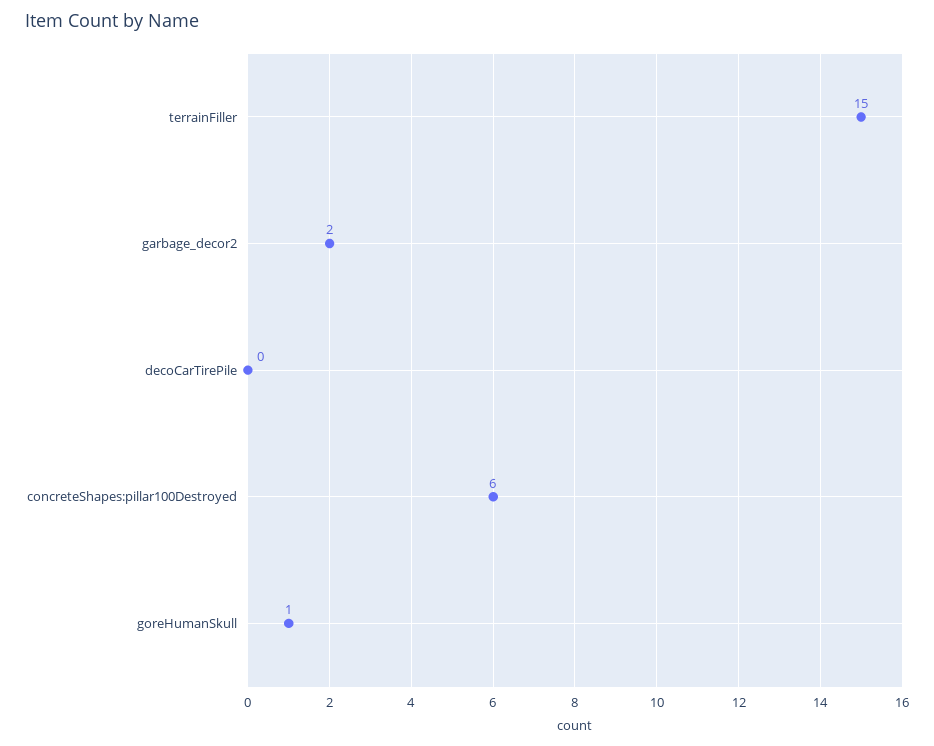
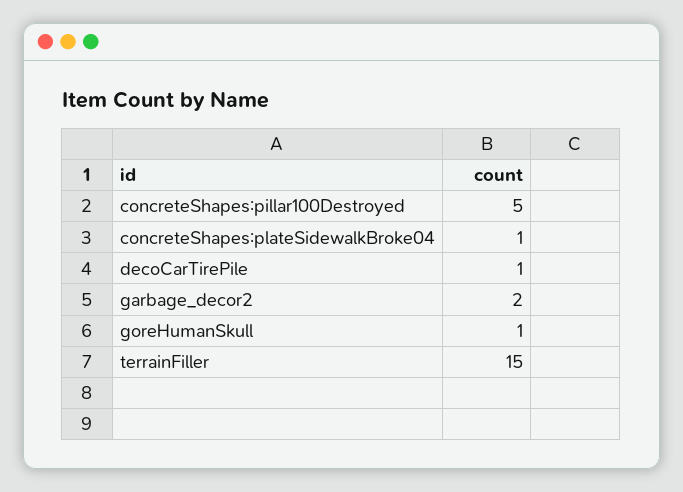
decoCarTirePile: 0 -> 1
concreteShapes:pillar100Destroyed: 6 -> 5
concreteShapes:plateSidewalkBroke04: none -> 1

